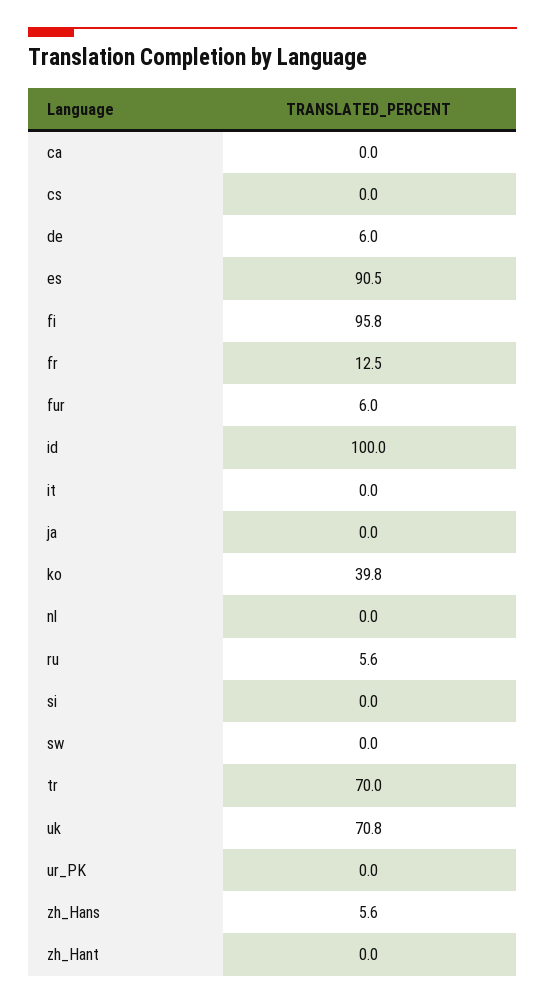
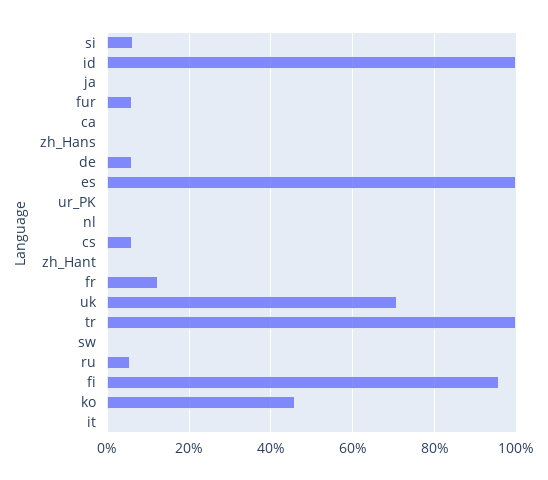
cs: 0 -> 6
es: 90.5 -> 100
ko: 39.8 -> 46
si: 0 -> 6
tr: 70 -> 100
zh_Hans: 5.6 -> 0

